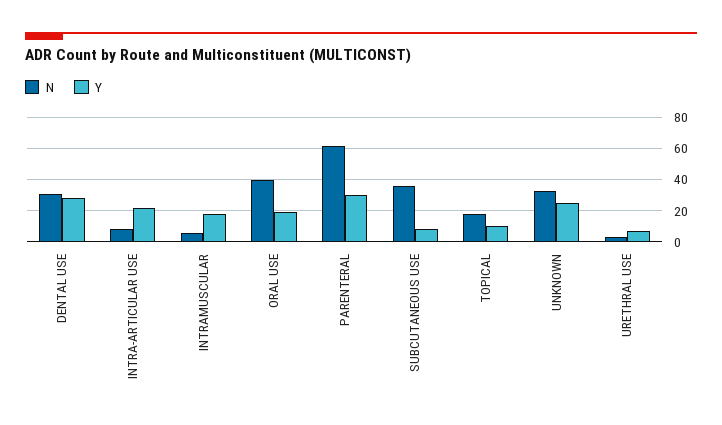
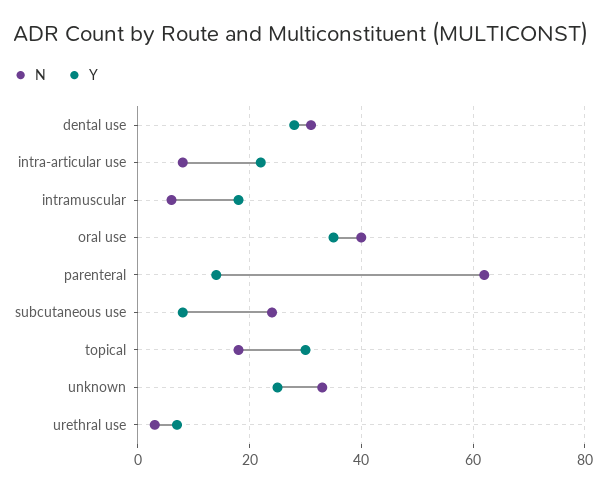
Y, ORAL USE: 20 -> 35
Y, PARENTERAL: 30 -> 15
N, SUBCUTANEOUS USE: 35 -> 25
Y, TOPICAL: 10 -> 30

